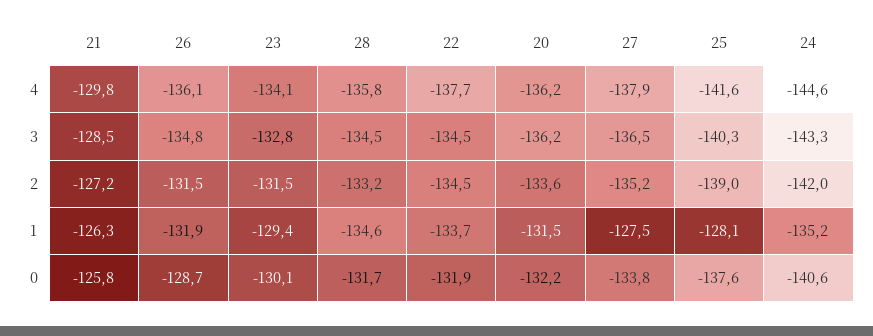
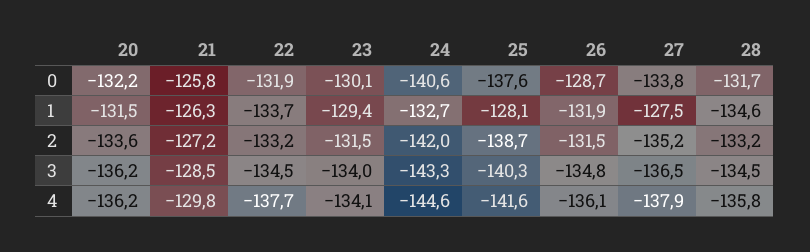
23, 3: -132.8 -> -134
22, 2: -134.5 -> -133.2
25, 2: -139 -> -138.7
24, 1: -135.2 -> -132.7

